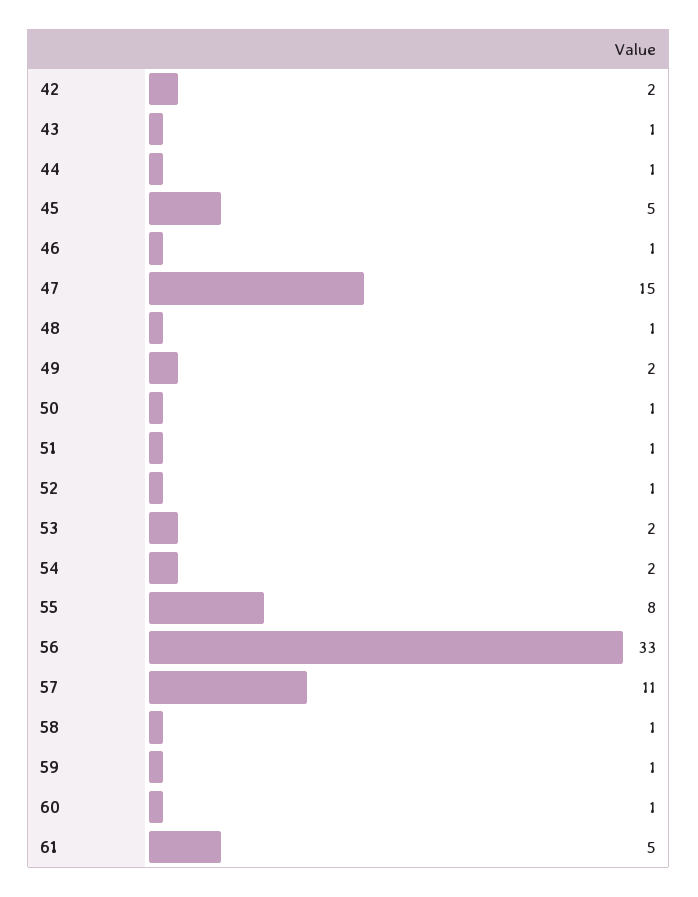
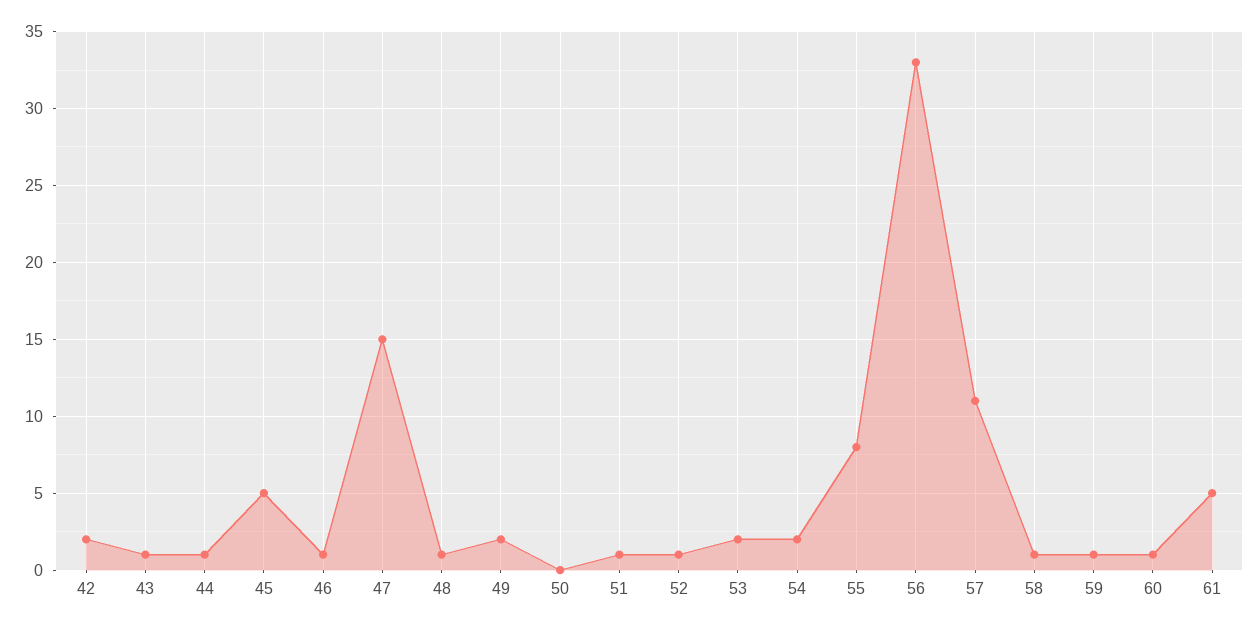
50: 1 -> 0

